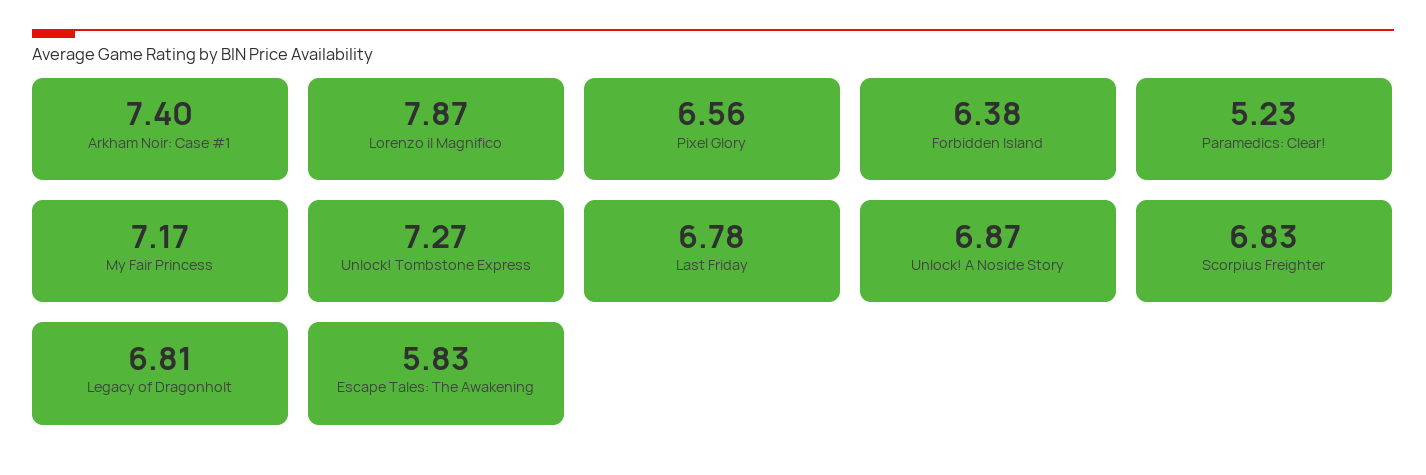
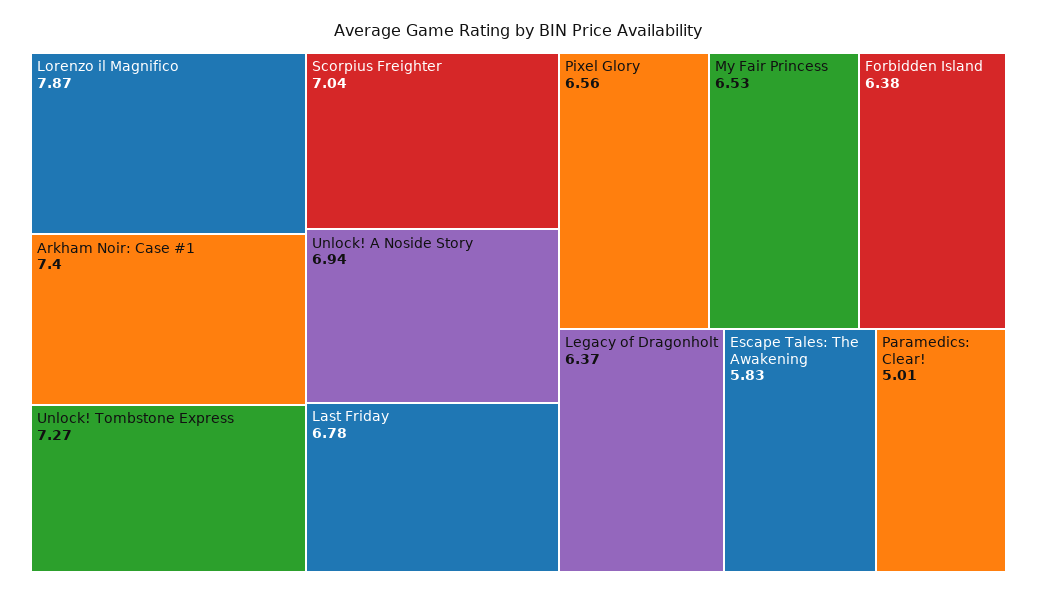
Paramedics: Clear!: 5.23 -> 5.01
My Fair Princess: 7.17 -> 6.53
Unlock! A Noside Story: 6.87 -> 6.94
Scorpius Freighter: 6.83 -> 7.04
Legacy of Dragonholt: 6.81 -> 6.37

